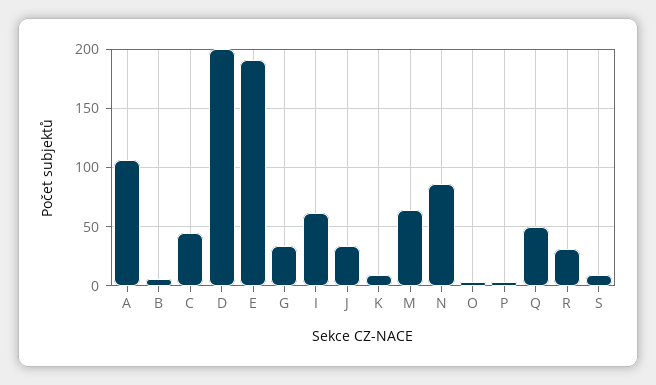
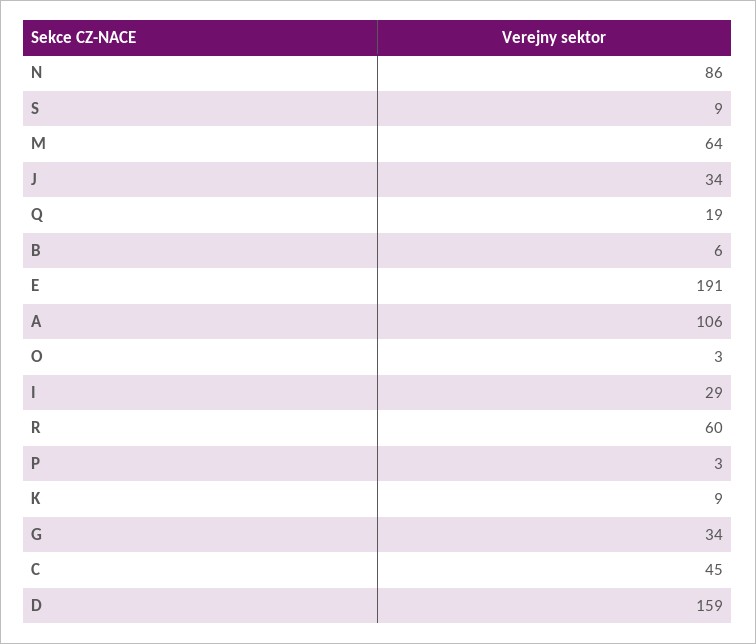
D: 200 -> 159
I: 60 -> 29
Q: 50 -> 19
R: 30 -> 60

